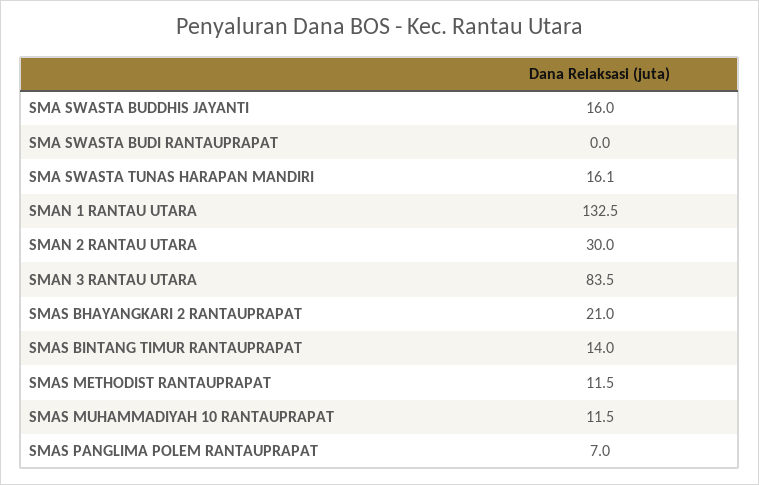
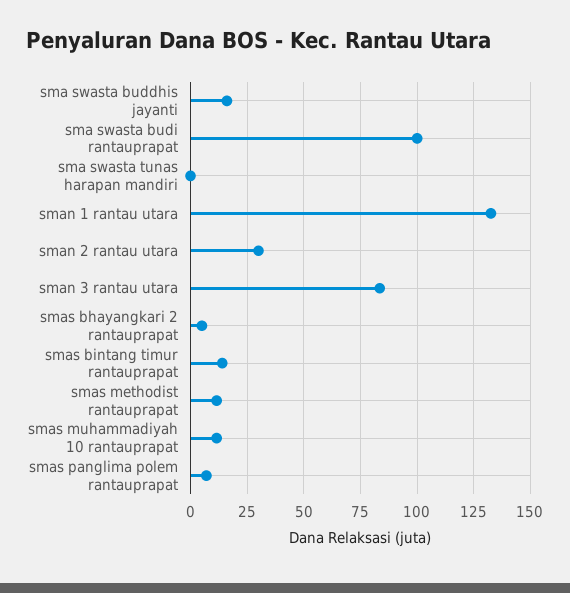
SMA SWASTA BUDI RANTAUPRAPAT: 0 -> 100
SMA SWASTA TUNAS HARAPAN MANDIRI: 16.1 -> 0
SMAS BHAYANGKARI 2 RANTAUPRAPAT: 21 -> 5

